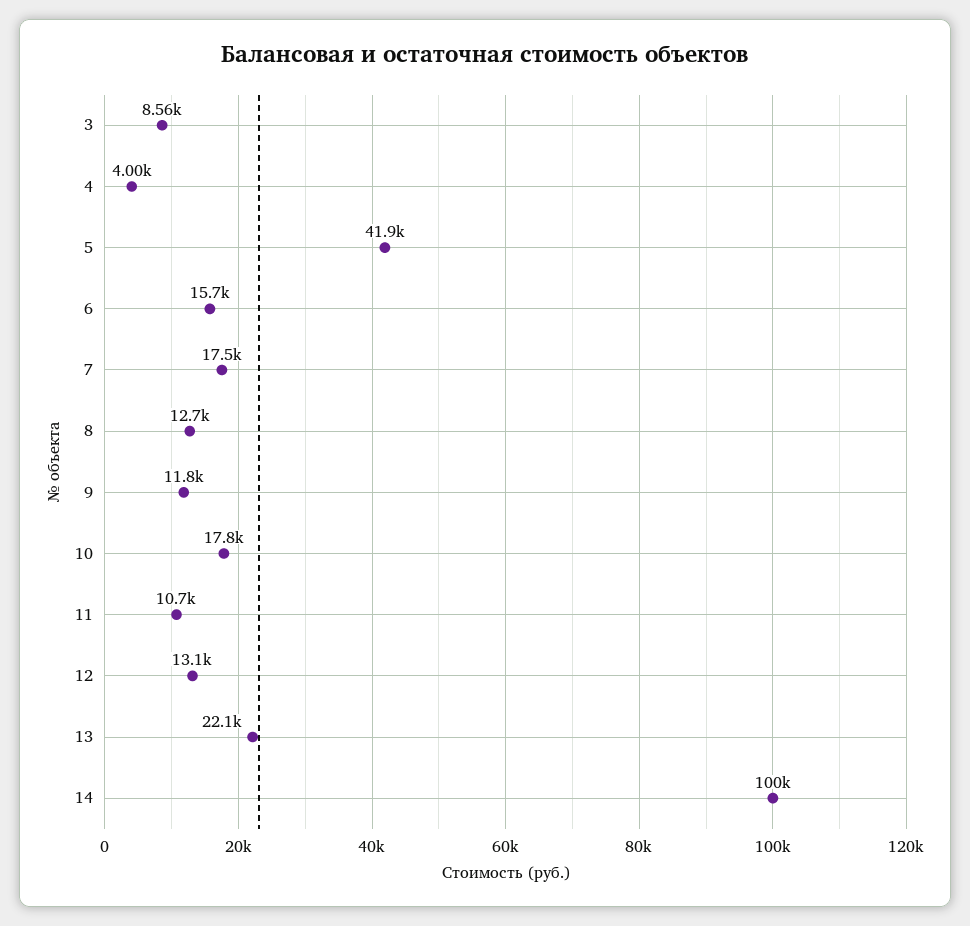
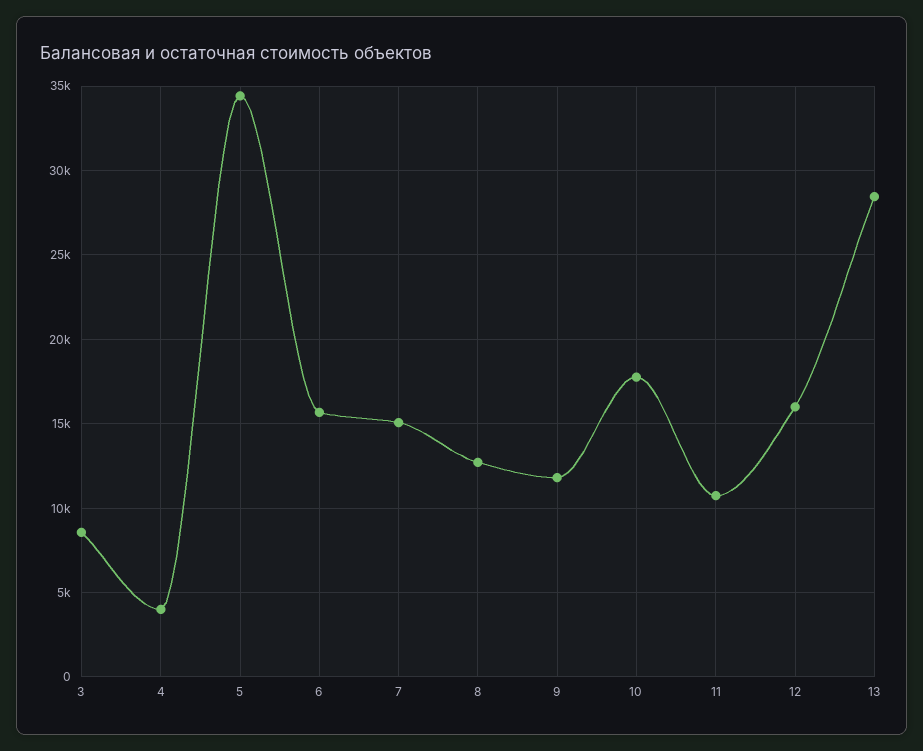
5: 41900 -> 34500
7: 17500 -> 15000
12: 13100 -> 16000
13: 22100 -> 28500
14: 100000 -> none

